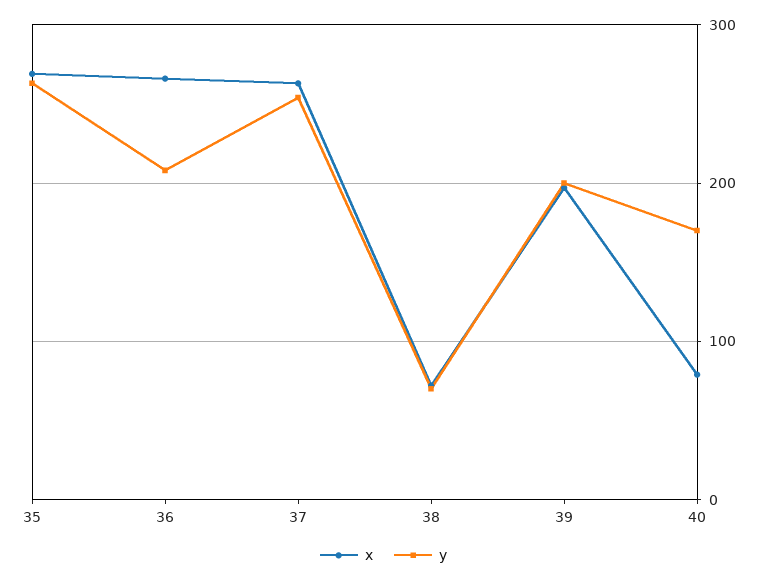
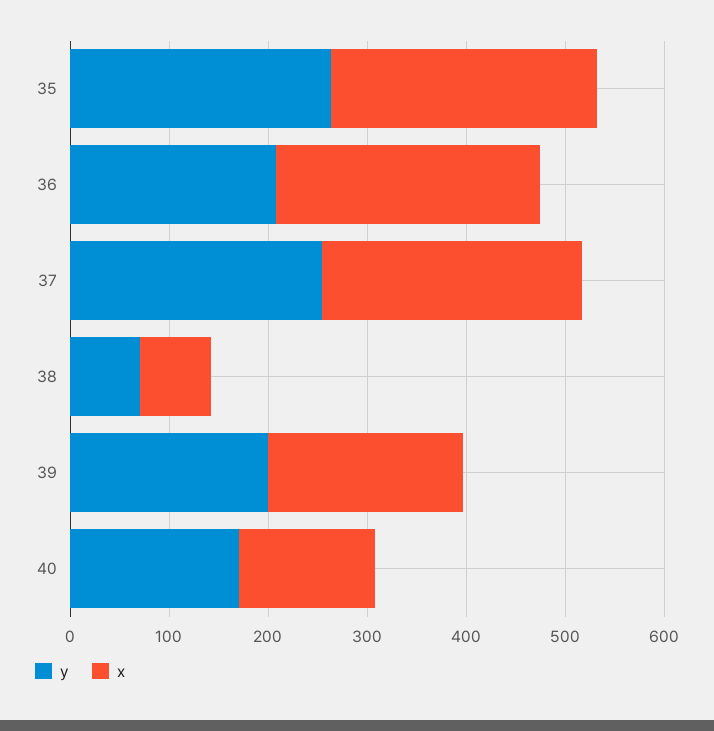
x, 40: 80 -> 140

